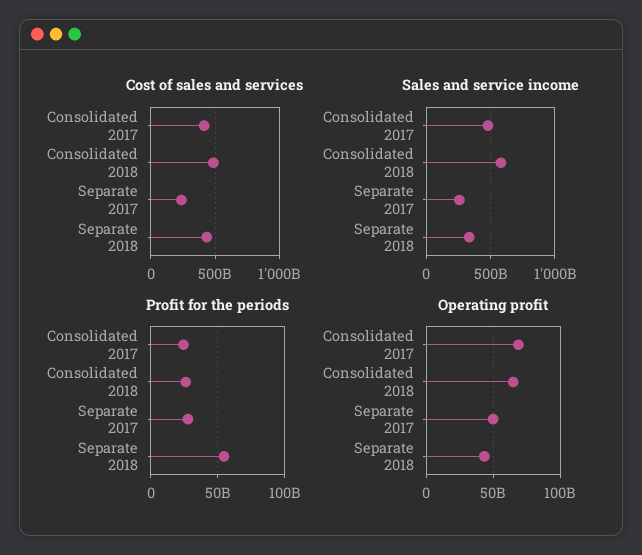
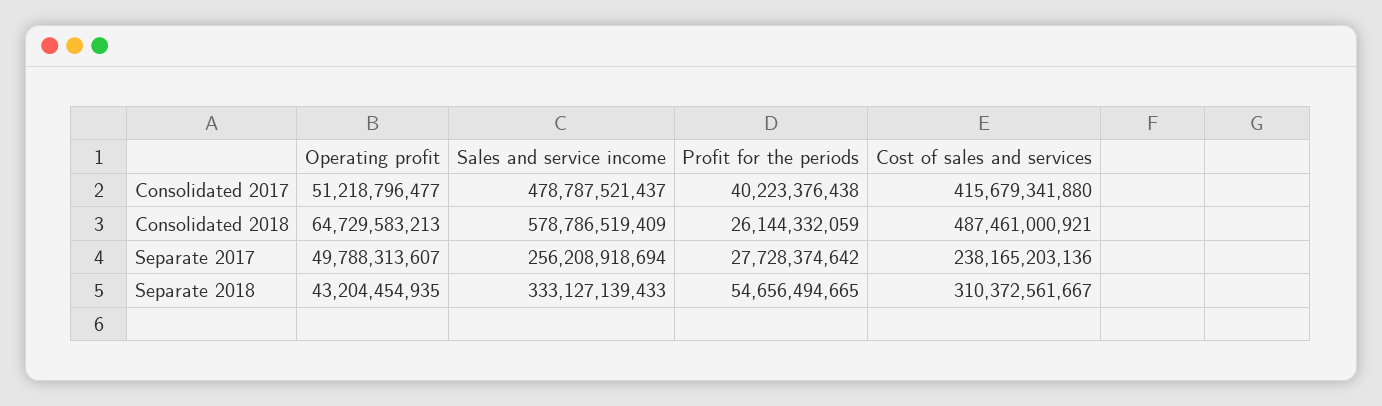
Cost of sales and services, Separate 2018: 450000000000 -> 310372561667
Profit for the periods, Consolidated 2017: 25000000000 -> 40223376438
Operating profit, Consolidated 2017: 70000000000 -> 51218796477

